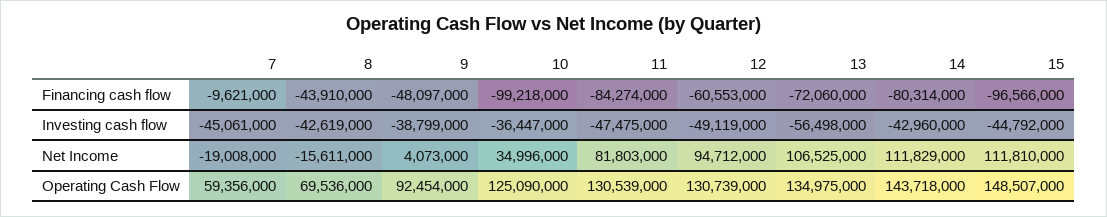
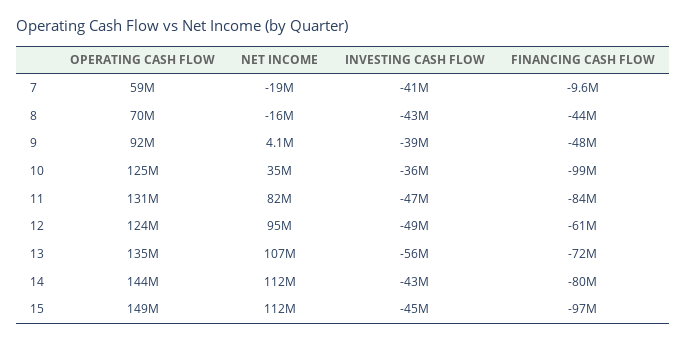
7, Investing cash flow: -45061000 -> -41000000
12, Operating Cash Flow: 130739000 -> 124000000

